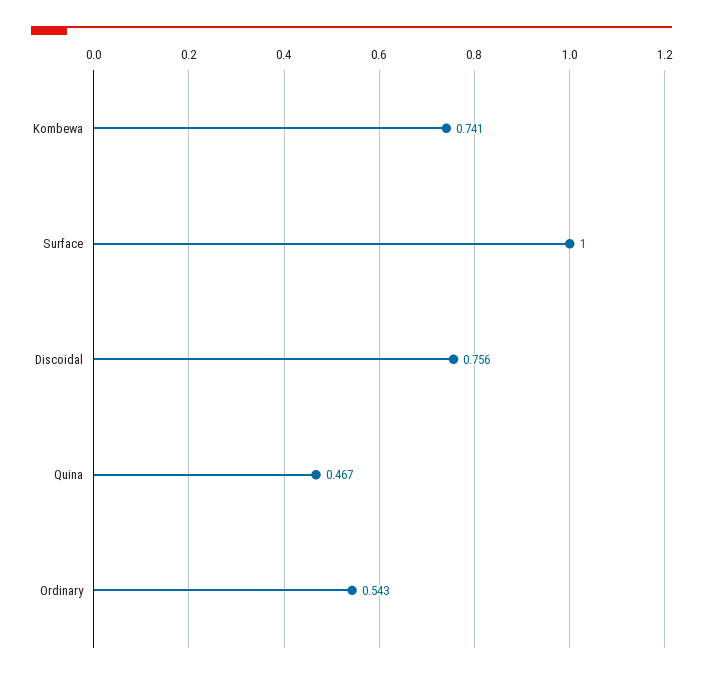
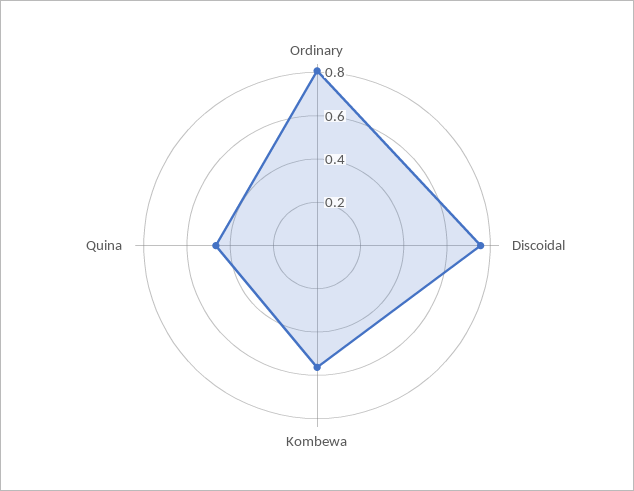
Kombewa: 0.741 -> 0.55
Surface: 1 -> none
Ordinary: 0.543 -> 0.8

